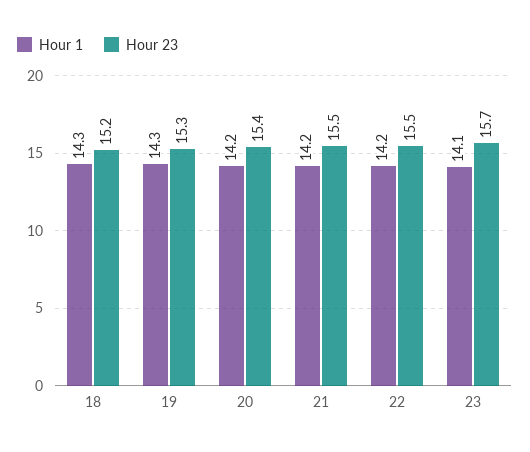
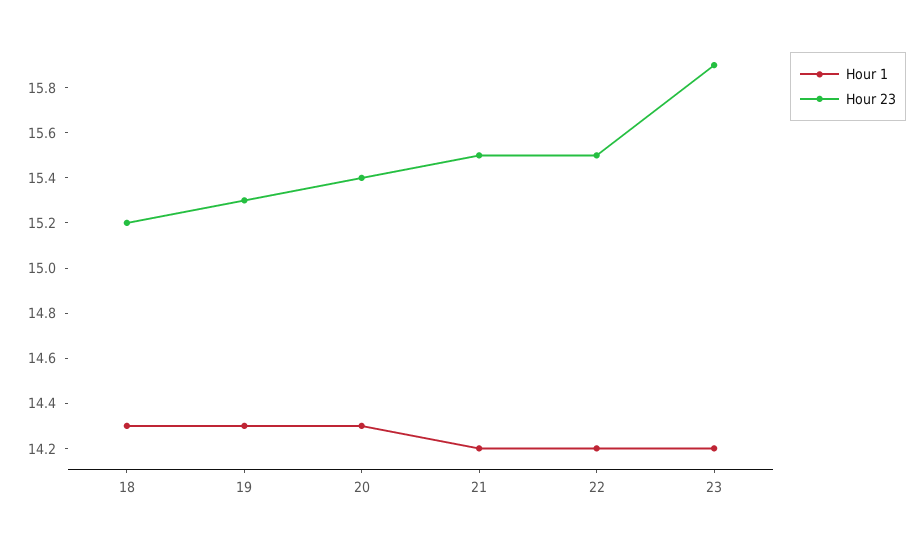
Hour 1, 20: 14.2 -> 14.3
Hour 1, 23: 14.1 -> 14.2
Hour 23, 23: 15.7 -> 15.9

